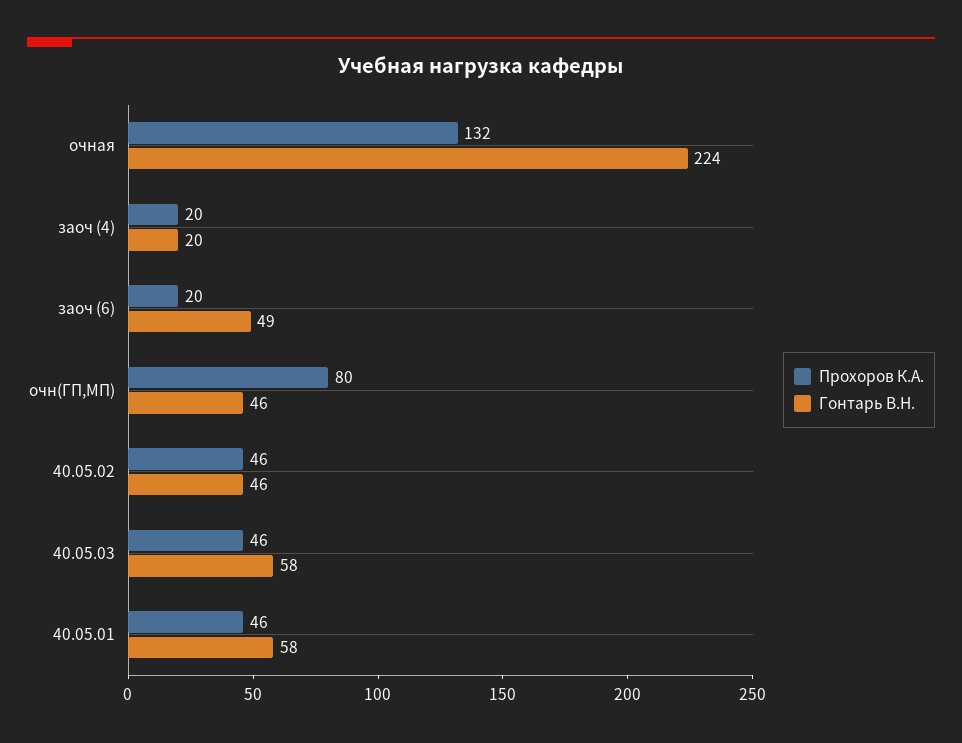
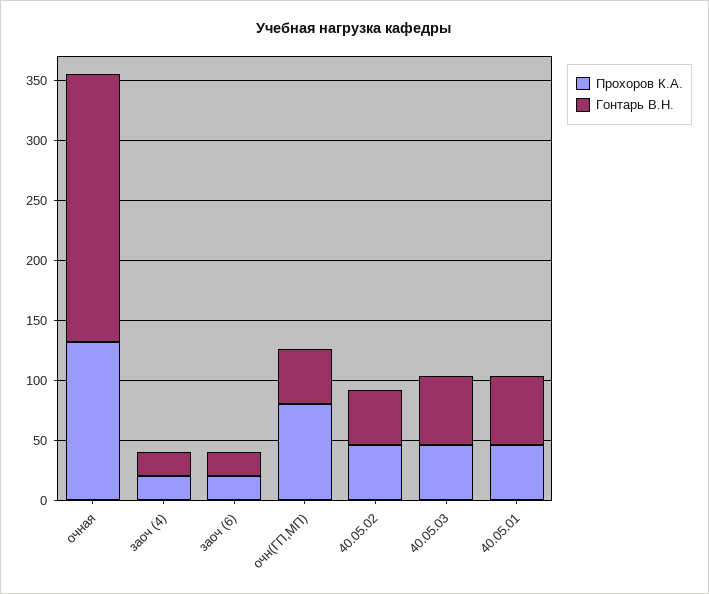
Гонтарь В.Н., заоч (6): 49 -> 20

